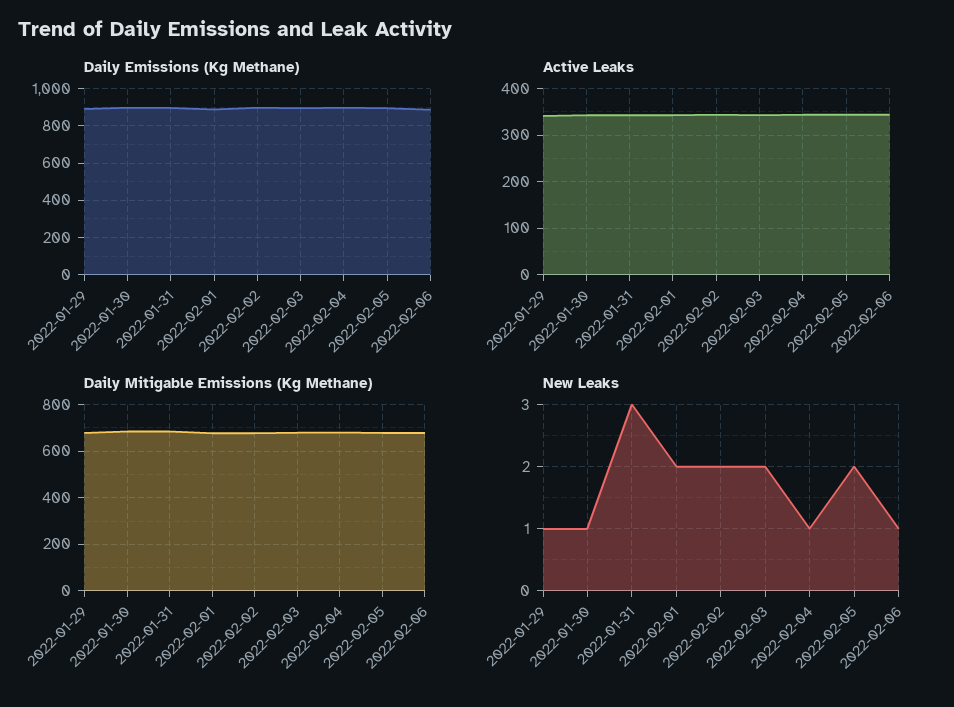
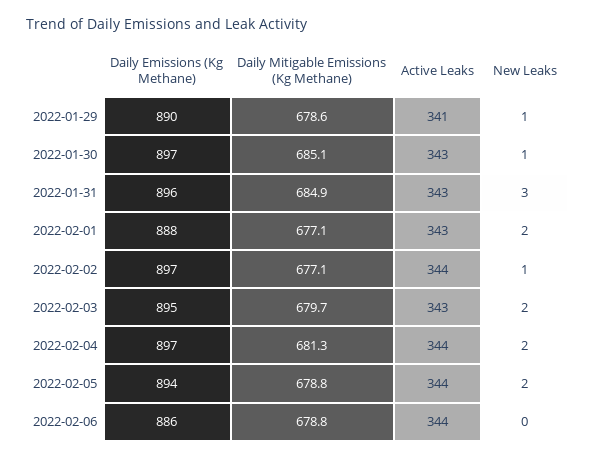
New Leaks, 2022-02-02: 2 -> 1
New Leaks, 2022-02-04: 1 -> 2
New Leaks, 2022-02-06: 1 -> 0

